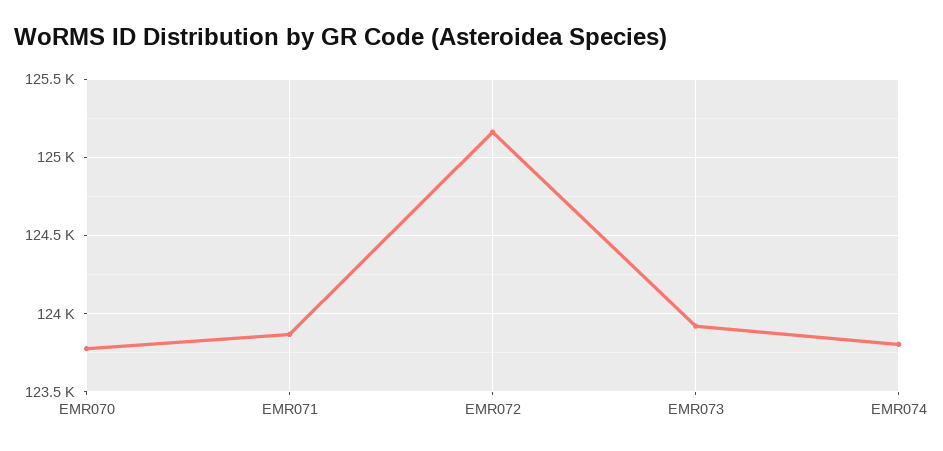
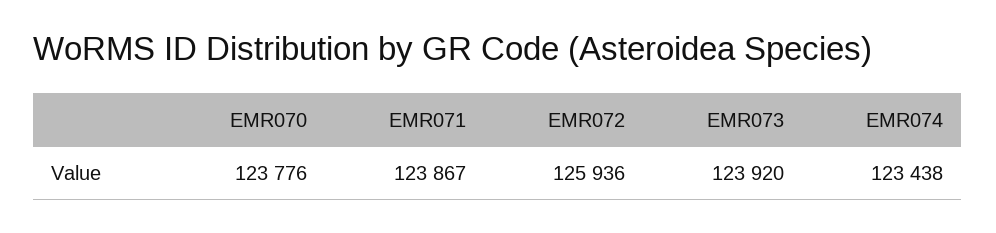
EMR072: 125150 -> 125936
EMR074: 123800 -> 123438

